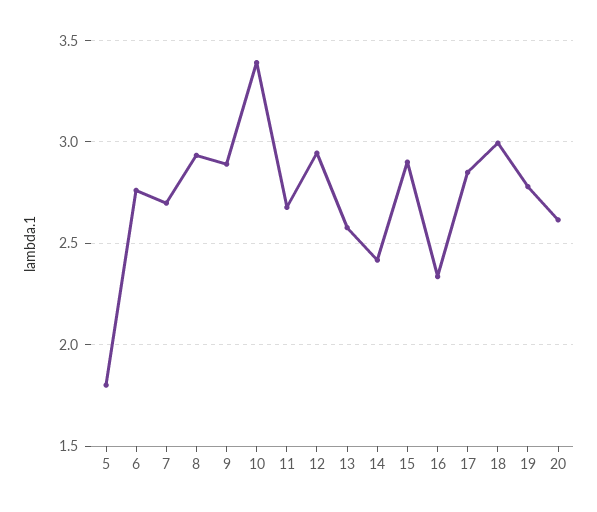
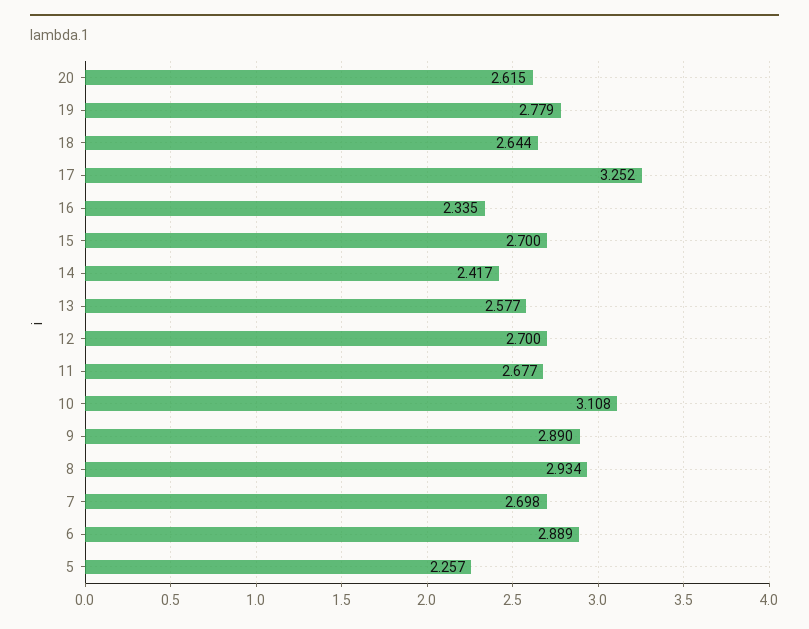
5: 1.8 -> 2.257
6: 2.75 -> 2.889
10: 3.4 -> 3.108
12: 2.95 -> 2.7
15: 2.9 -> 2.7
17: 2.85 -> 3.252
18: 3 -> 2.644

